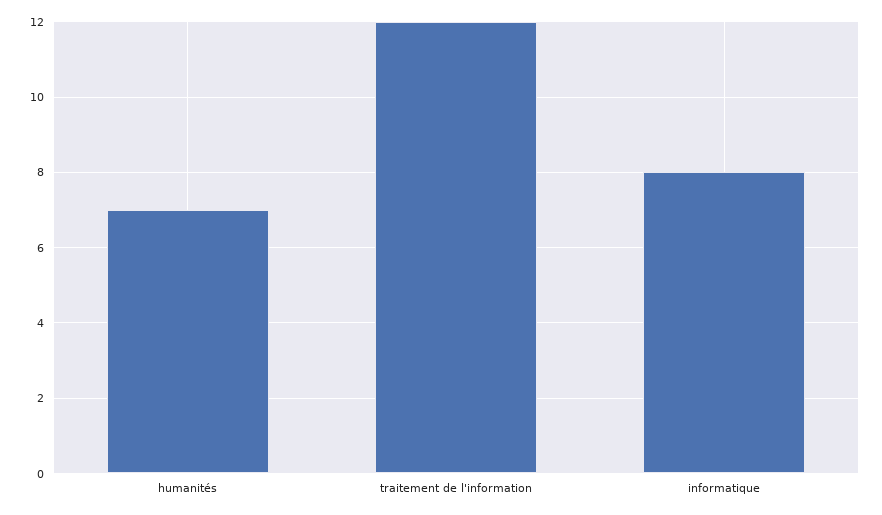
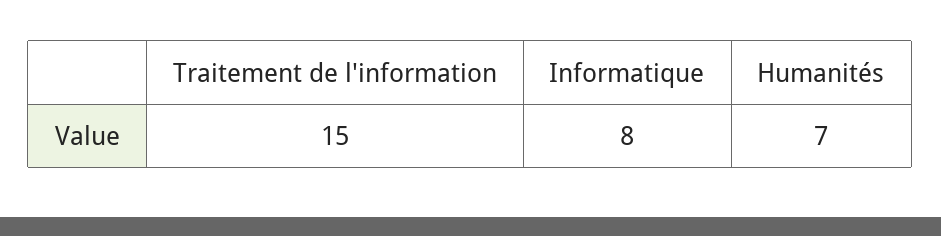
traitement de l'information: 12 -> 15

